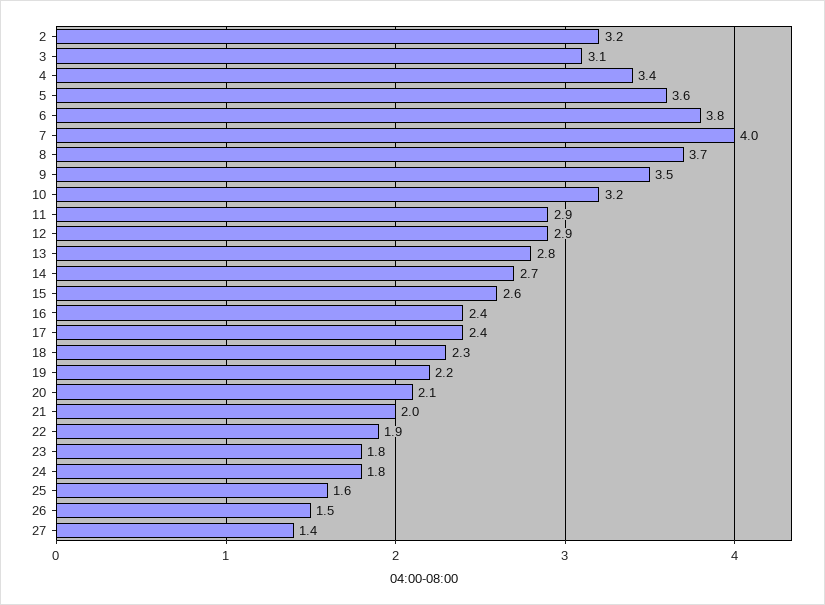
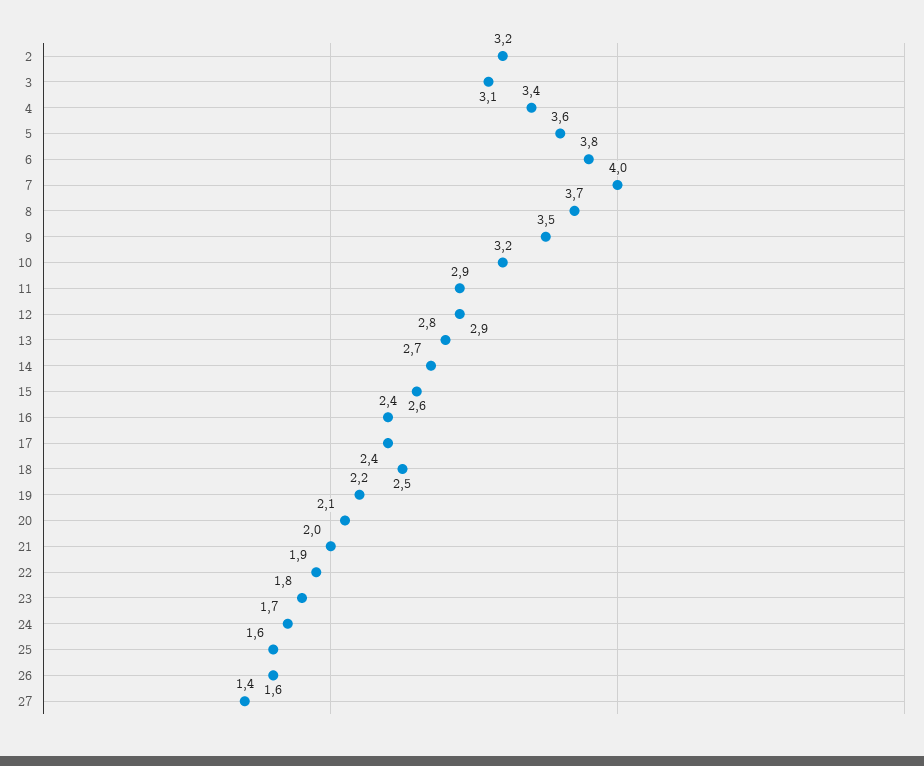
18: 2.3 -> 2.5
24: 1.8 -> 1.7
26: 1.5 -> 1.6

